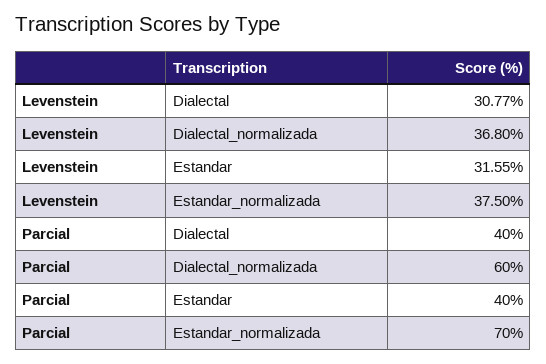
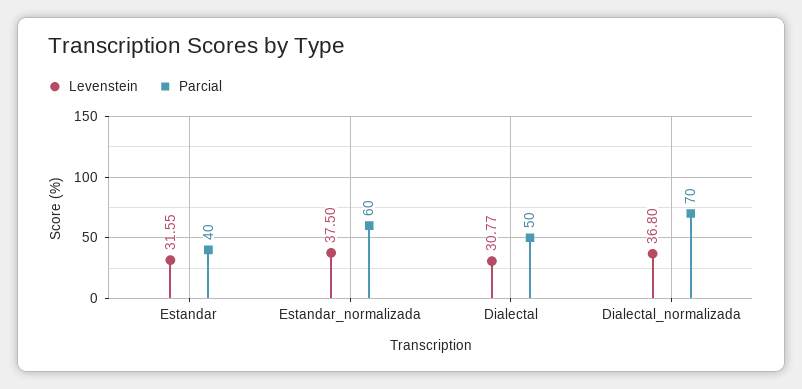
Parcial, Dialectal: 40 -> 50
Parcial, Dialectal_normalizada: 60 -> 70
Parcial, Estandar_normalizada: 70 -> 60

